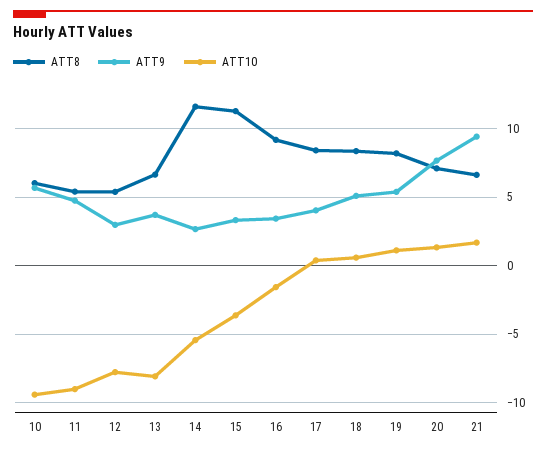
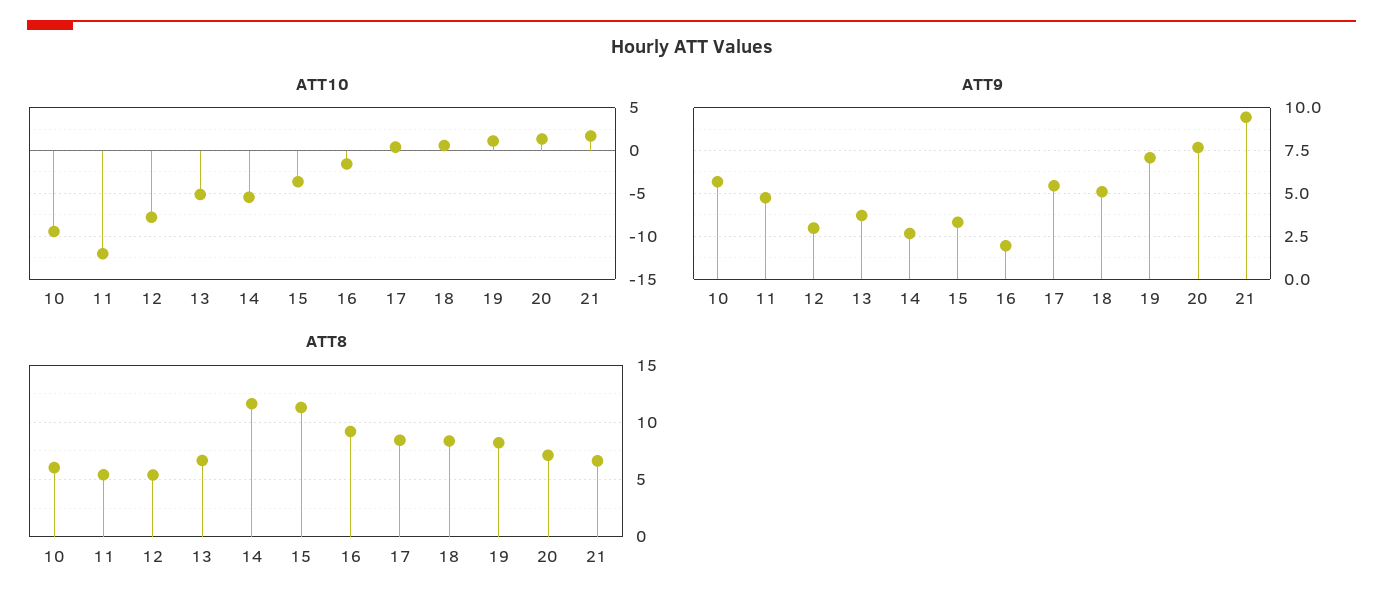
ATT10, 11: -9 -> -12
ATT10, 13: -8 -> -5
ATT9, 16: 3.5 -> 2
ATT9, 17: 4 -> 5.5
ATT9, 19: 5.5 -> 7

